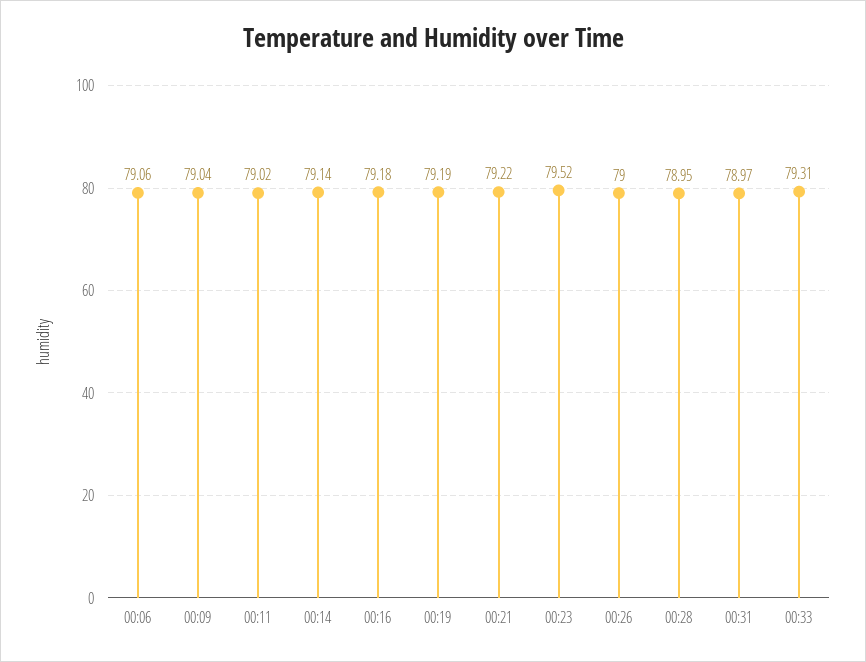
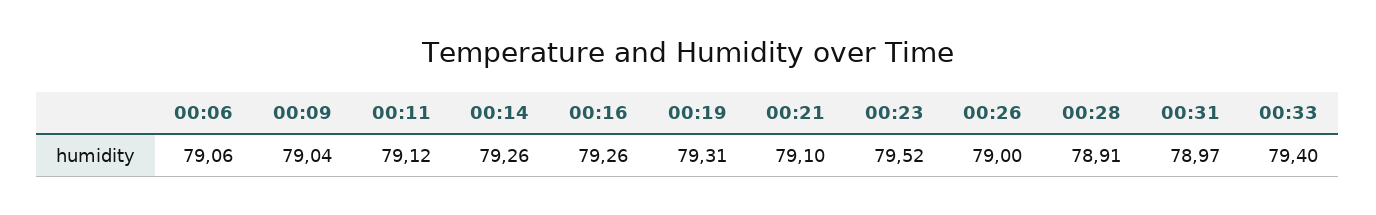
00:11: 79.02 -> 79.12
00:14: 79.14 -> 79.26
00:16: 79.18 -> 79.26
00:19: 79.19 -> 79.31
00:21: 79.22 -> 79.1
00:28: 78.95 -> 78.91
00:33: 79.31 -> 79.4

